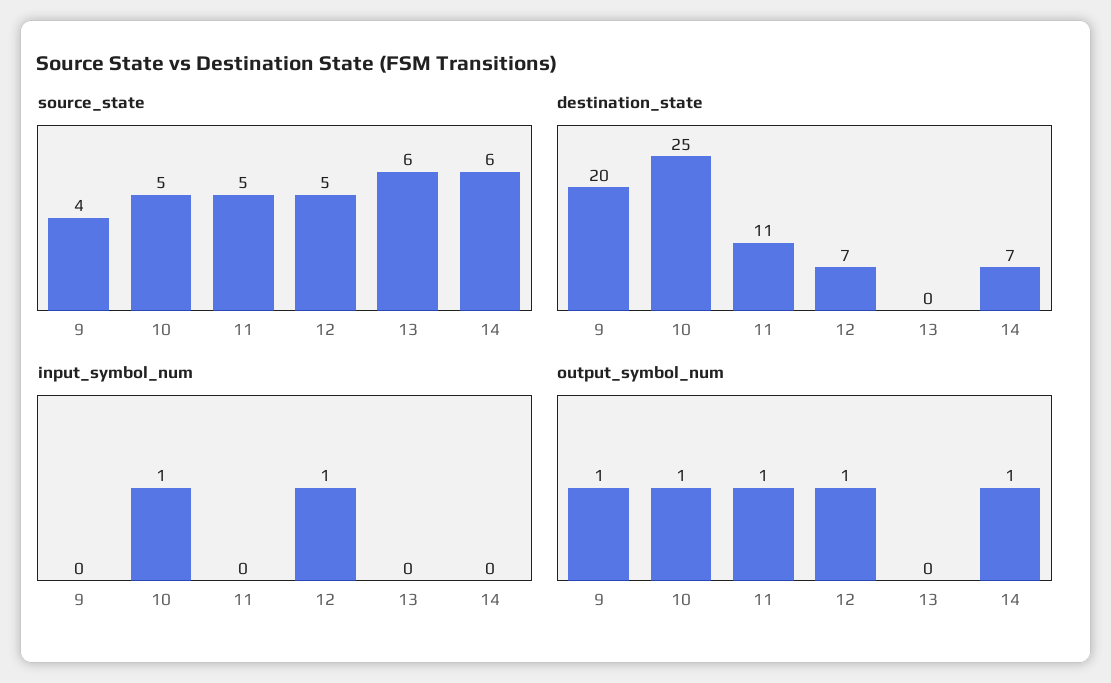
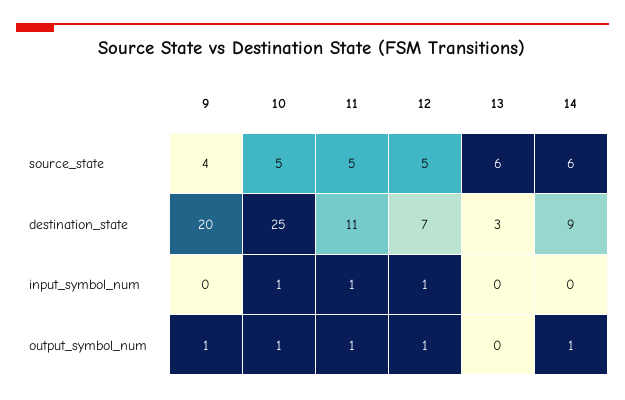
destination_state, 13: 0 -> 3
destination_state, 14: 7 -> 9
input_symbol_num, 11: 0 -> 1

